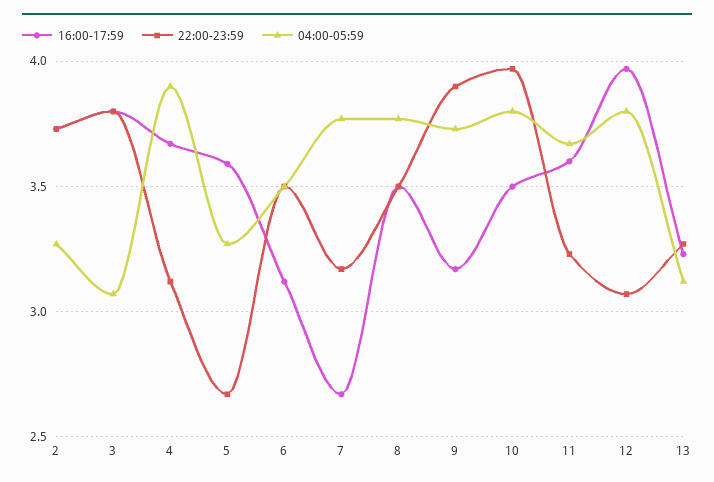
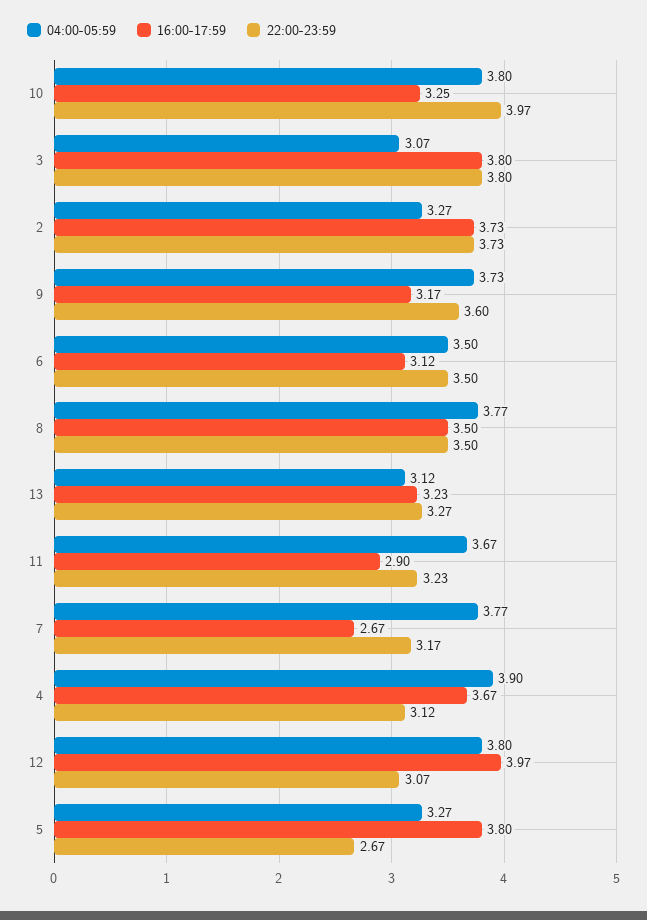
16:00-17:59, 5: 3.6 -> 3.8
22:00-23:59, 9: 3.9 -> 3.6
16:00-17:59, 10: 3.5 -> 3.25
16:00-17:59, 11: 3.6 -> 2.9

